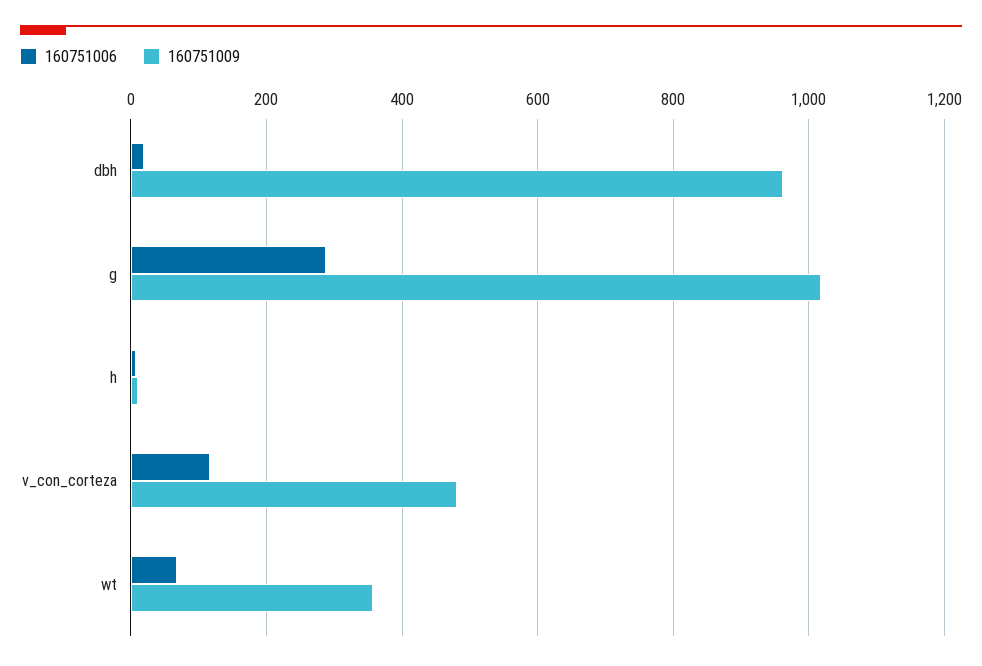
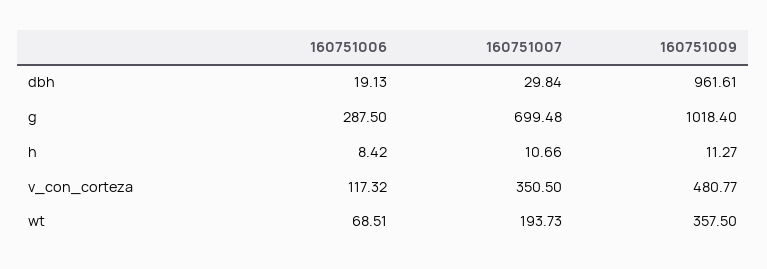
160751007, dbh: none -> 29.84
160751007, g: none -> 699.48
160751007, h: none -> 10.66
160751007, v_con_corteza: none -> 350.5
160751007, wt: none -> 193.73

